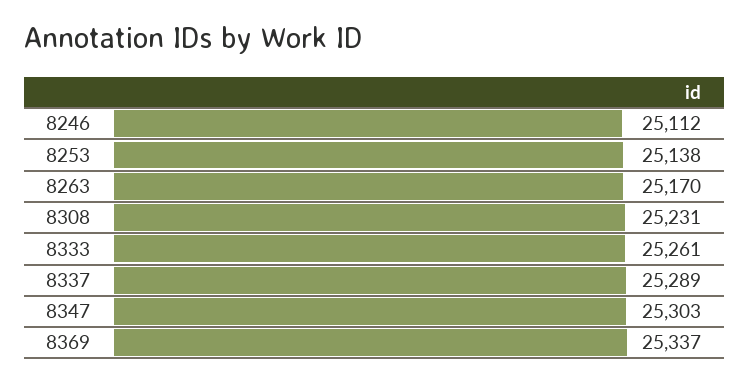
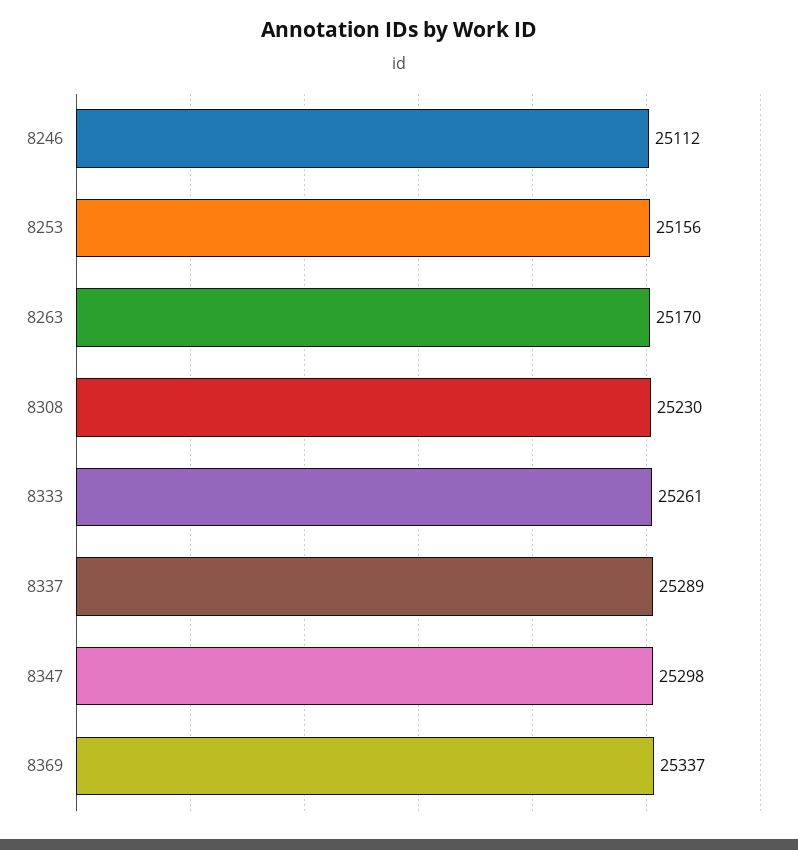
8253: 25138 -> 25156
8308: 25231 -> 25230
8347: 25303 -> 25298

